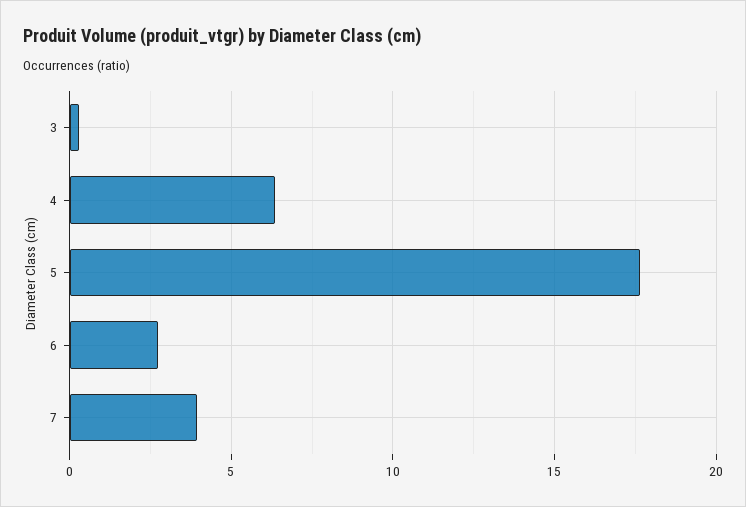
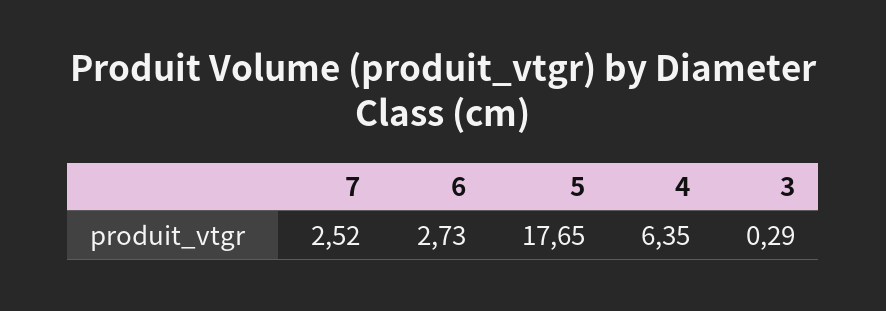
7: 4 -> 2.52

